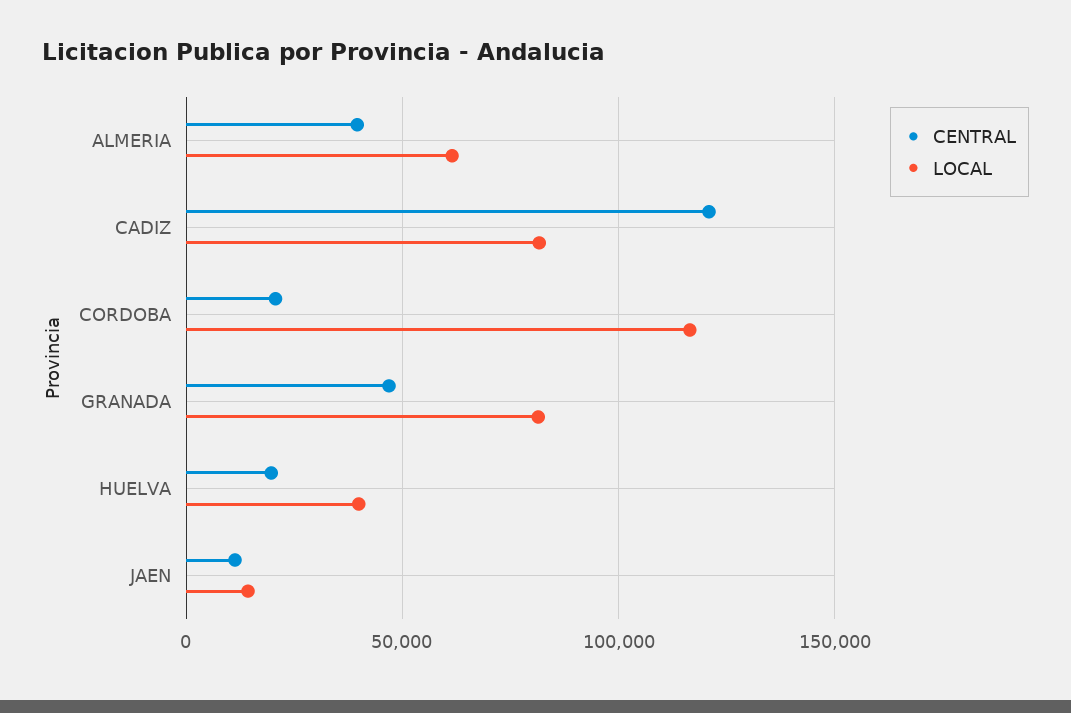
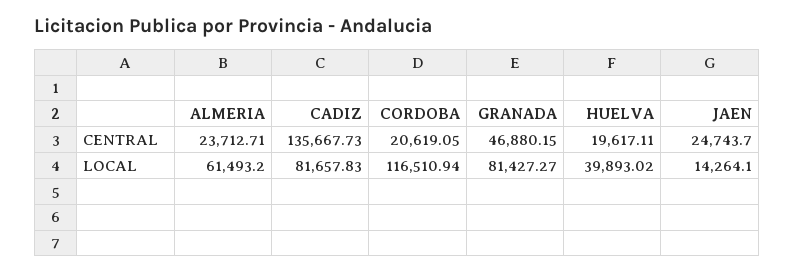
CENTRAL, ALMERIA: 40000 -> 23712.71
CENTRAL, CADIZ: 120000 -> 135667.73
CENTRAL, JAEN: 10000 -> 24743.7

